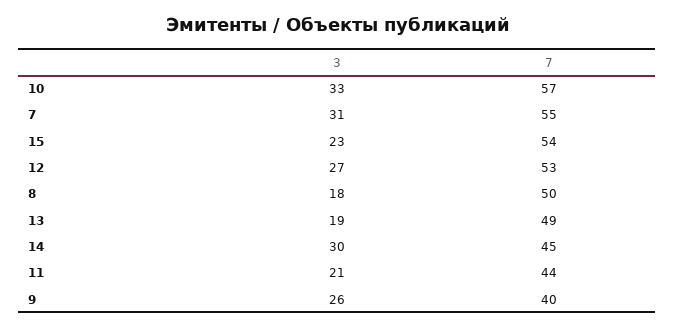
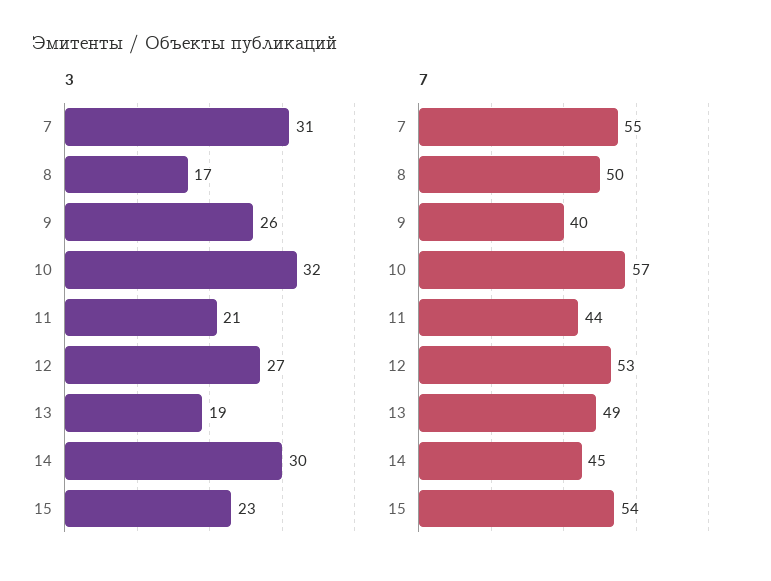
3, 10: 33 -> 32
3, 8: 18 -> 17

